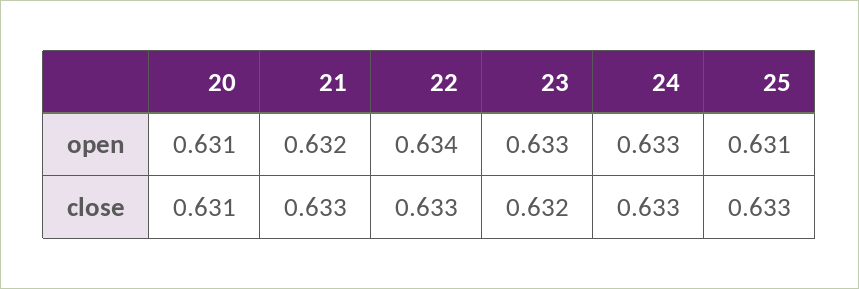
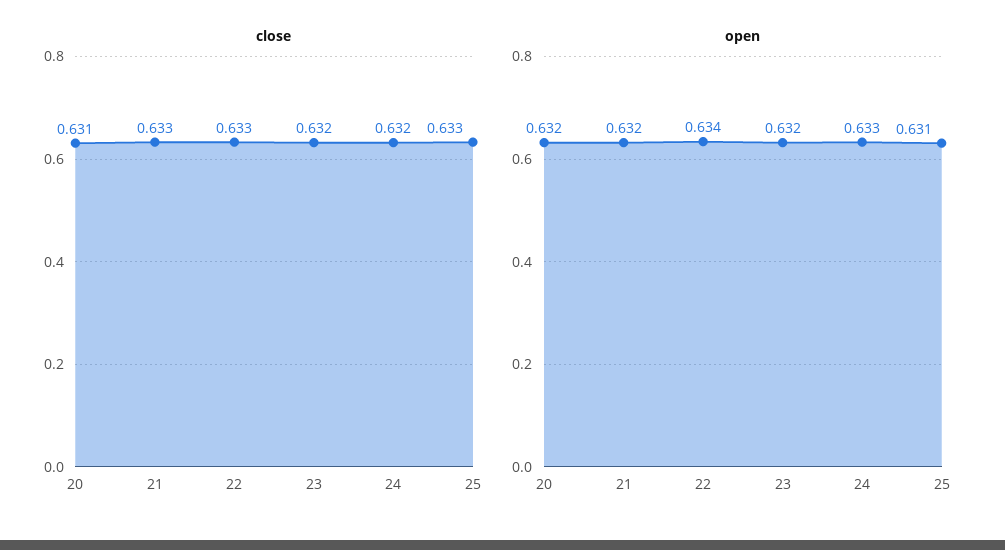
open, 20: 0.631 -> 0.632
open, 23: 0.633 -> 0.632
close, 24: 0.633 -> 0.632

